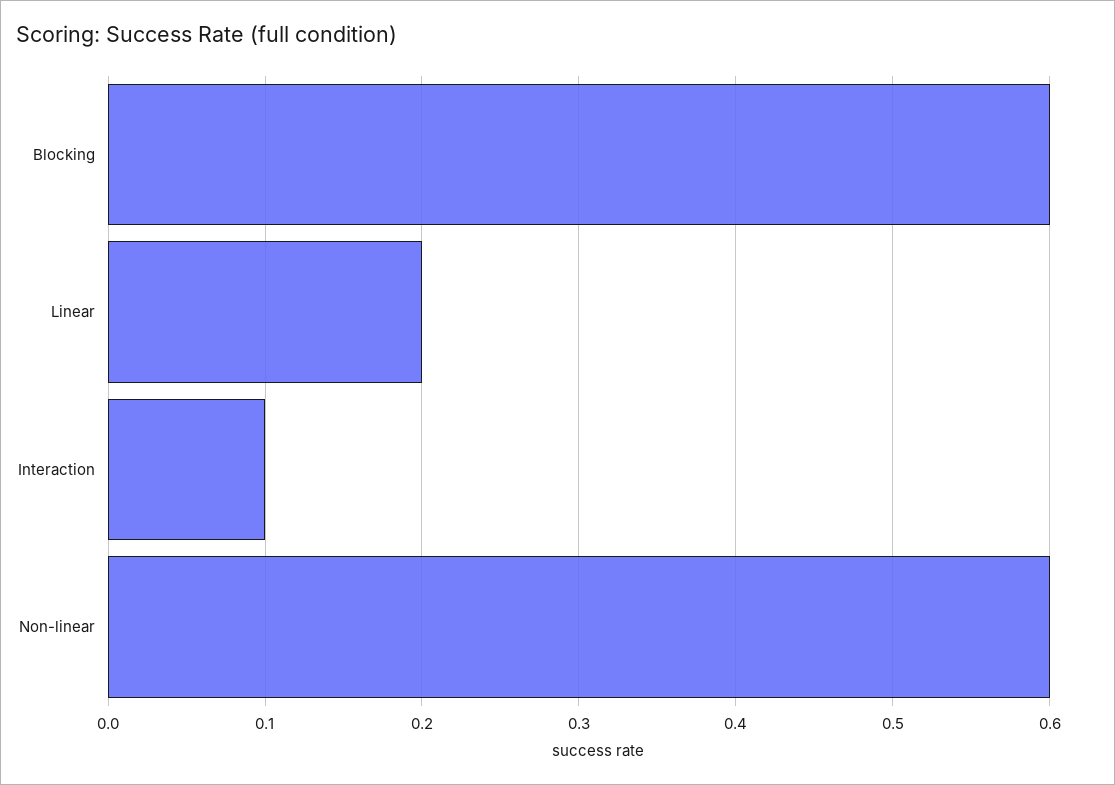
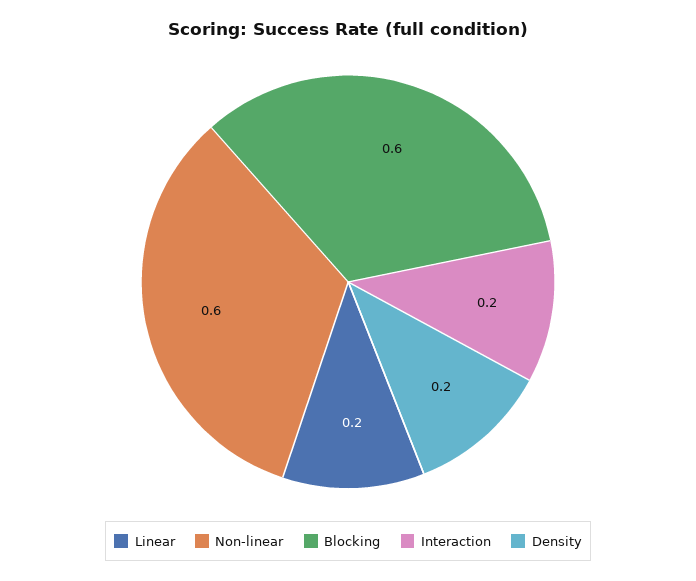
Interaction: 0.1 -> 0.2
Density: none -> 0.2

